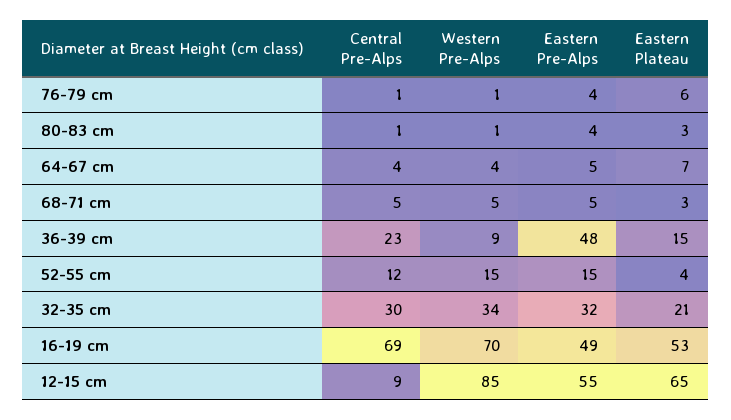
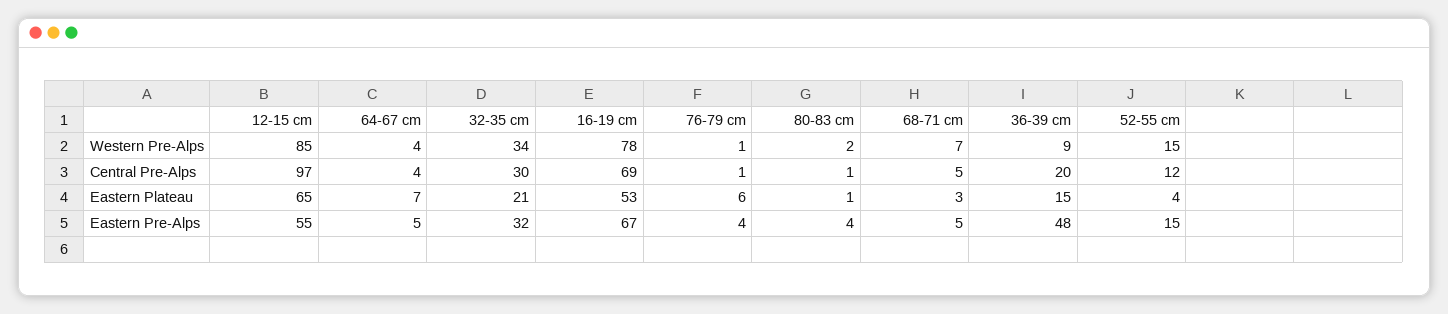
Western Pre-Alps, 80-83 cm: 1 -> 2
Eastern Plateau, 80-83 cm: 3 -> 1
Western Pre-Alps, 68-71 cm: 5 -> 7
Central Pre-Alps, 36-39 cm: 23 -> 20
Western Pre-Alps, 16-19 cm: 70 -> 78
Eastern Pre-Alps, 16-19 cm: 49 -> 67
Central Pre-Alps, 12-15 cm: 9 -> 97

